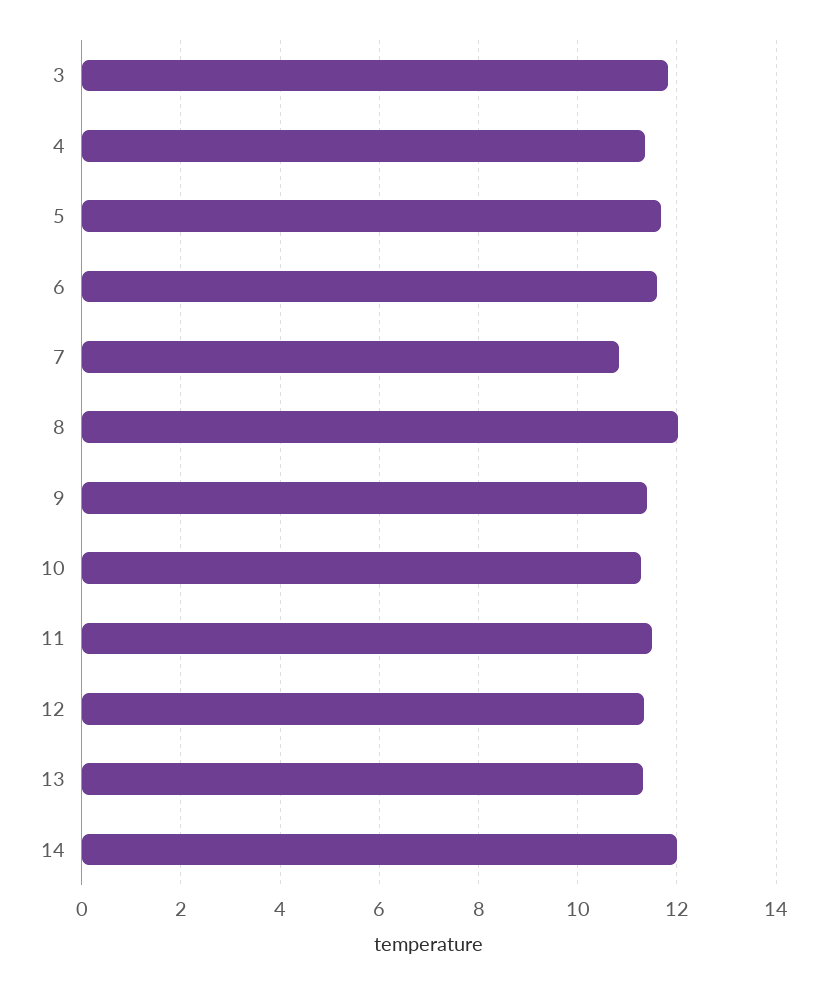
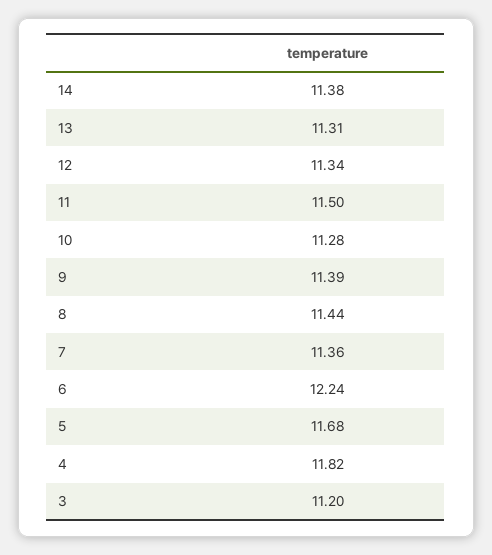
3: 11.8 -> 11.2
4: 11.4 -> 11.82
6: 11.6 -> 12.24
7: 10.8 -> 11.36
8: 12 -> 11.44
14: 12 -> 11.38

